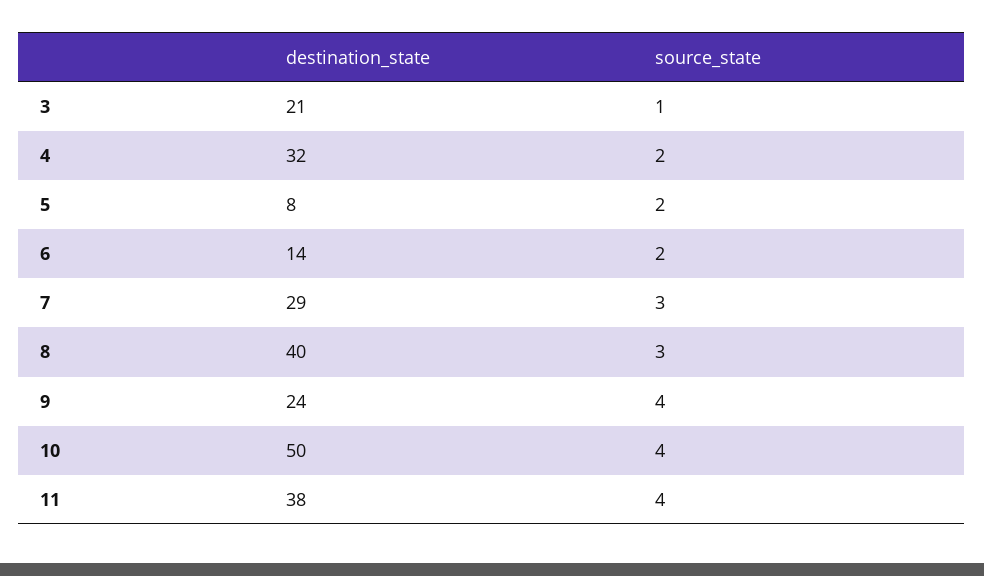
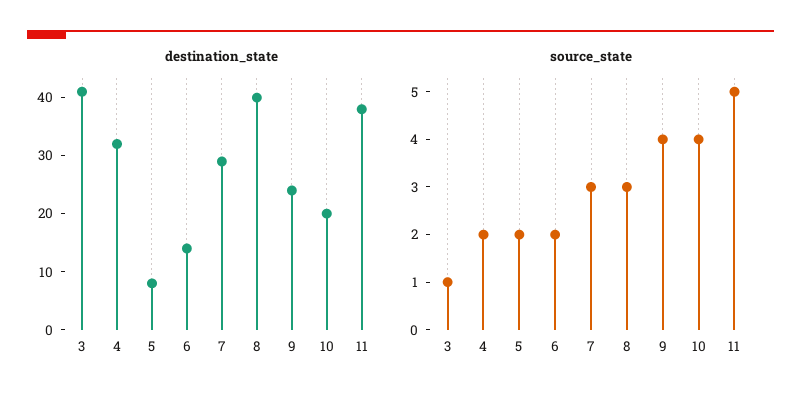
destination_state, 3: 21 -> 40
destination_state, 10: 50 -> 20
source_state, 11: 4 -> 5

